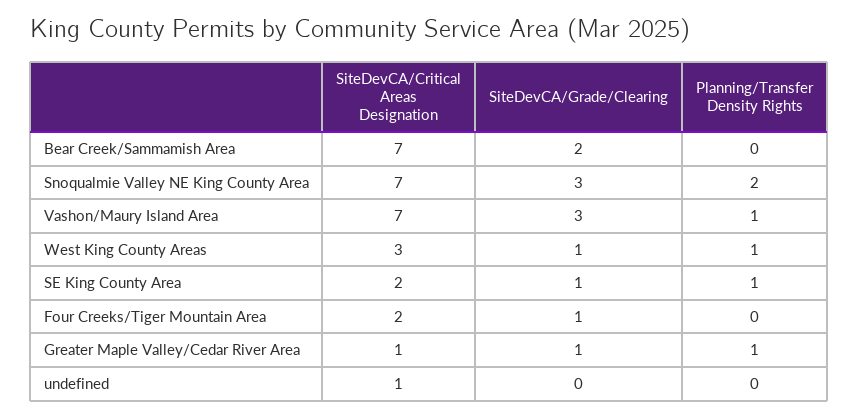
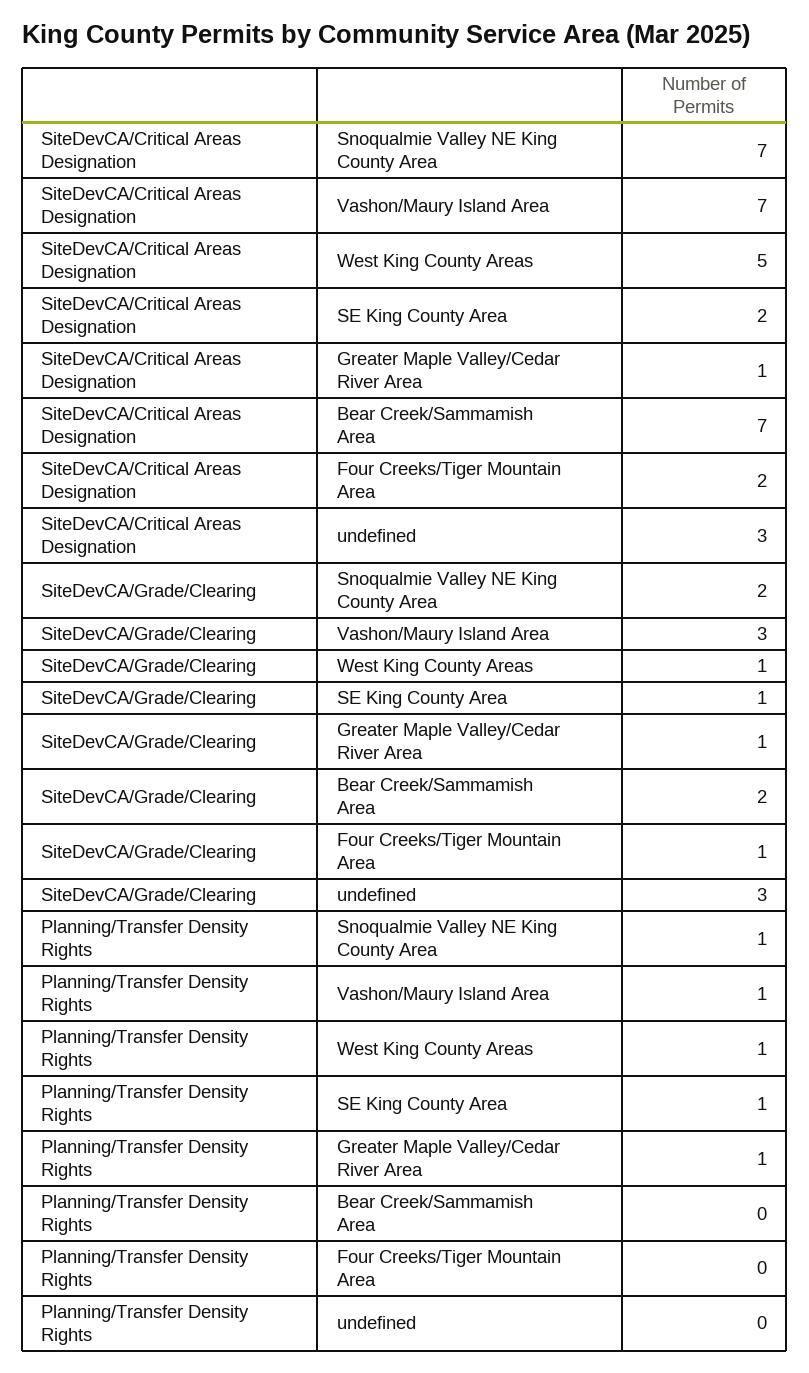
SiteDevCA/Grade/Clearing, Snoqualmie Valley NE King County Area: 3 -> 2
Planning/Transfer Density Rights, Snoqualmie Valley NE King County Area: 2 -> 1
SiteDevCA/Critical Areas Designation, West King County Areas: 3 -> 5
SiteDevCA/Critical Areas Designation, undefined: 1 -> 3
SiteDevCA/Grade/Clearing, undefined: 0 -> 3

